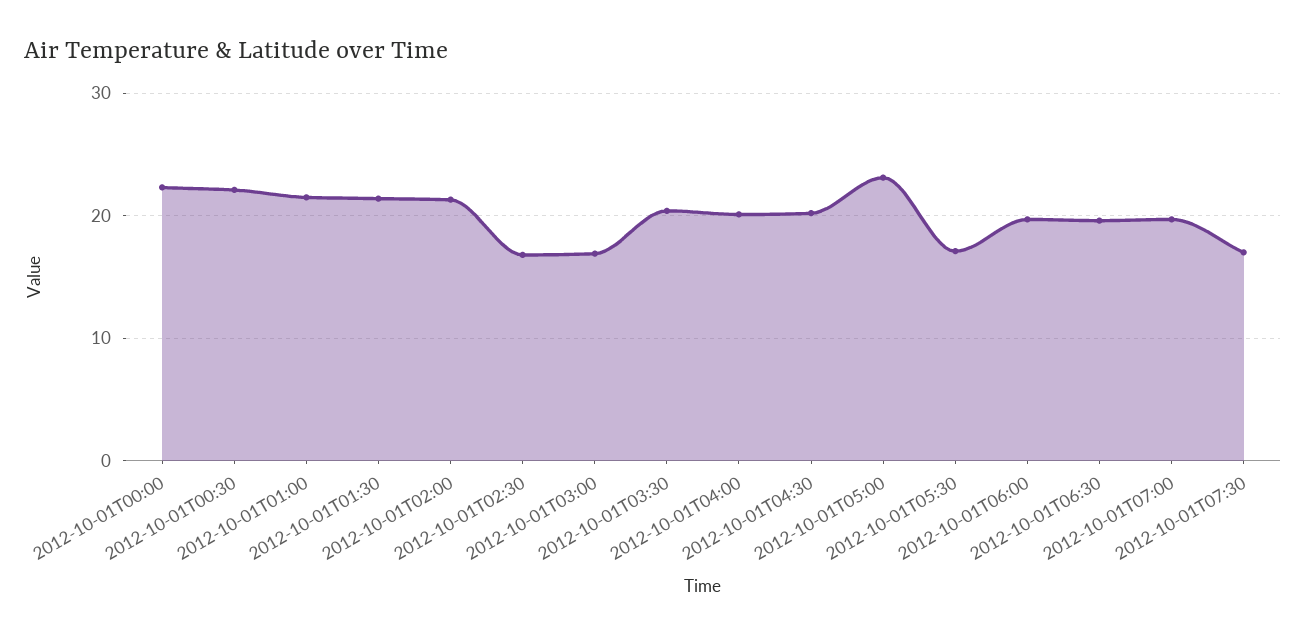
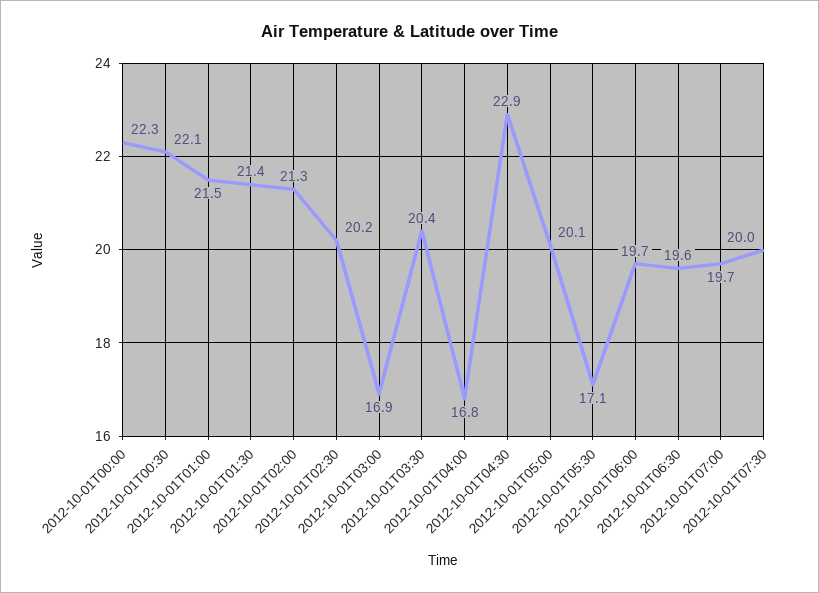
2012-10-01T02:30: 17 -> 20.2
2012-10-01T04:00: 20 -> 16.8
2012-10-01T04:30: 20 -> 22.9
2012-10-01T05:00: 23 -> 20.1
2012-10-01T07:30: 17 -> 20

